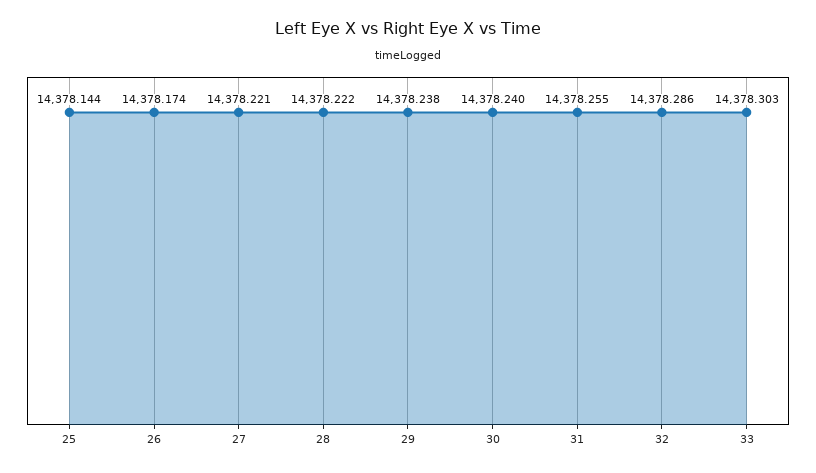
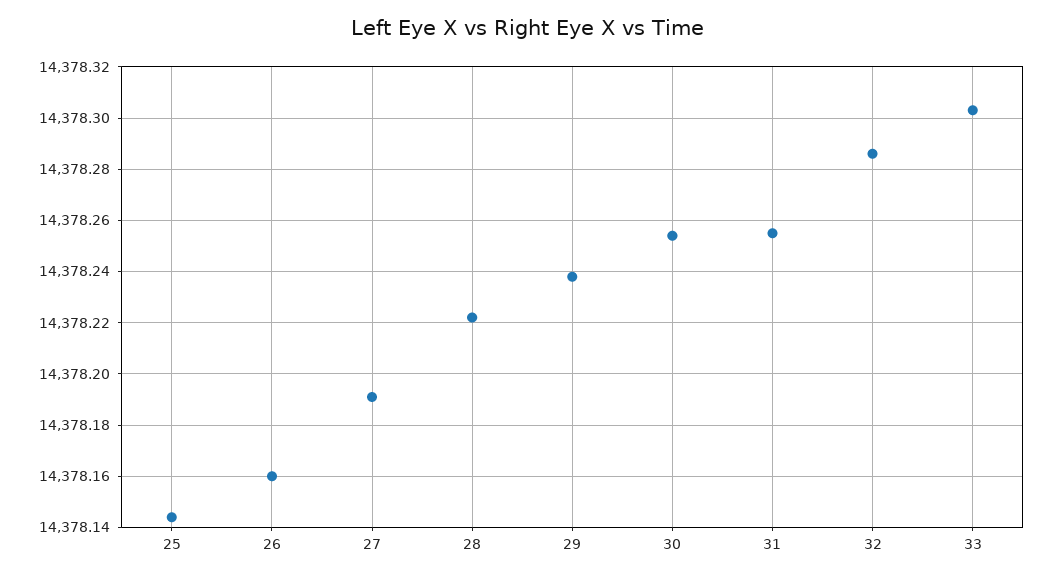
26: 14378.174 -> 14378.16
27: 14378.221 -> 14378.19
30: 14378.24 -> 14378.255

